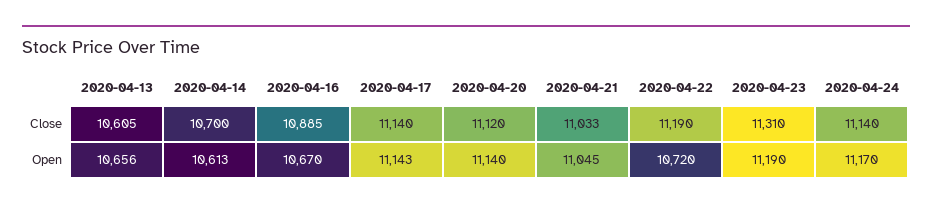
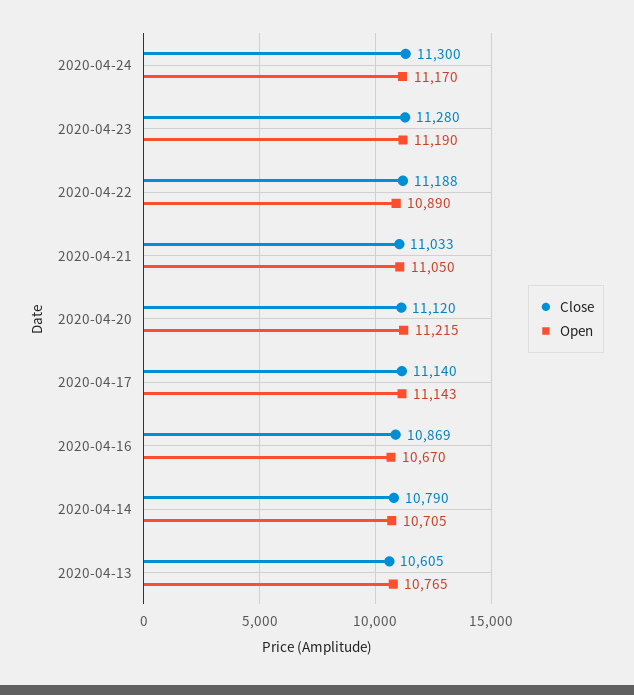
Close, 2020-04-14: 10700 -> 10790
Close, 2020-04-16: 10885 -> 10869
Close, 2020-04-22: 11190 -> 11188
Close, 2020-04-23: 11310 -> 11280
Close, 2020-04-24: 11140 -> 11300
Open, 2020-04-13: 10656 -> 10765
Open, 2020-04-14: 10613 -> 10705
Open, 2020-04-20: 11140 -> 11215
Open, 2020-04-21: 11045 -> 11050
Open, 2020-04-22: 10720 -> 10890

